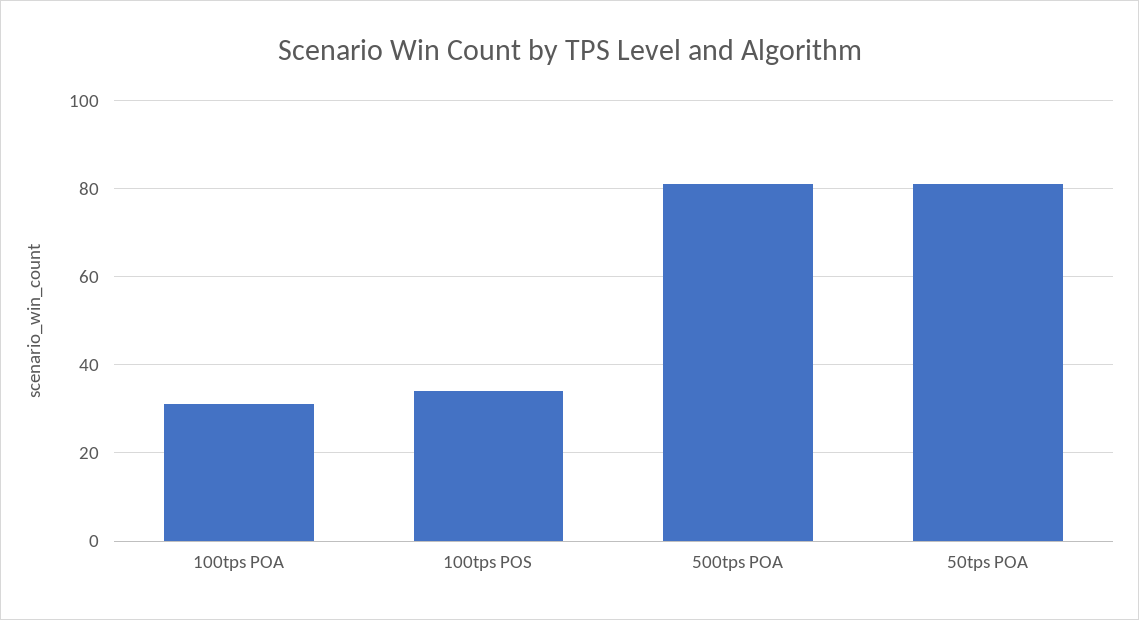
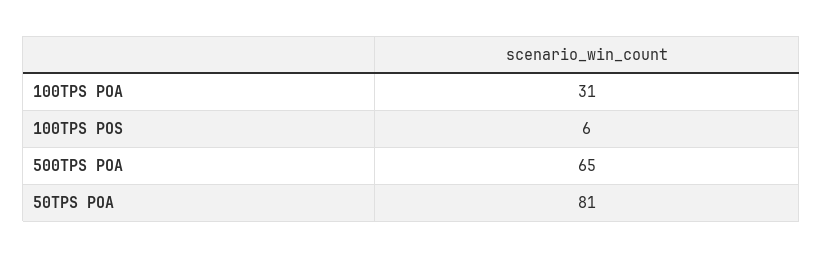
100tps POS: 35 -> 6
500tps POA: 80 -> 65

